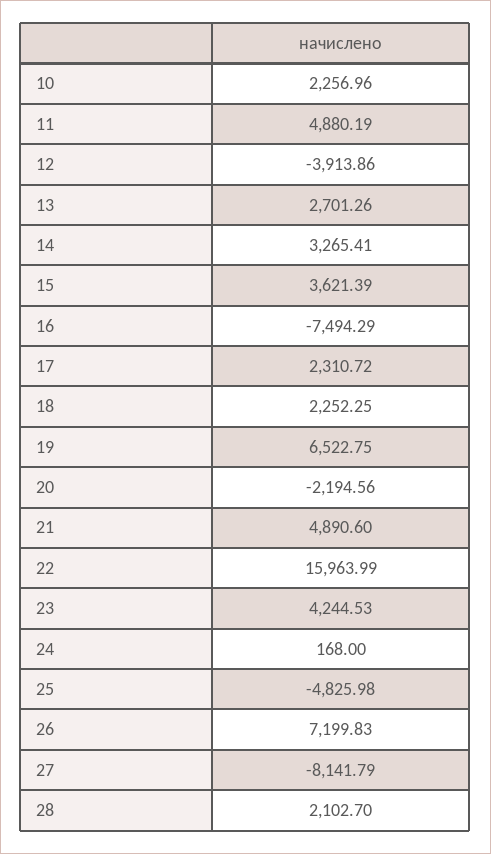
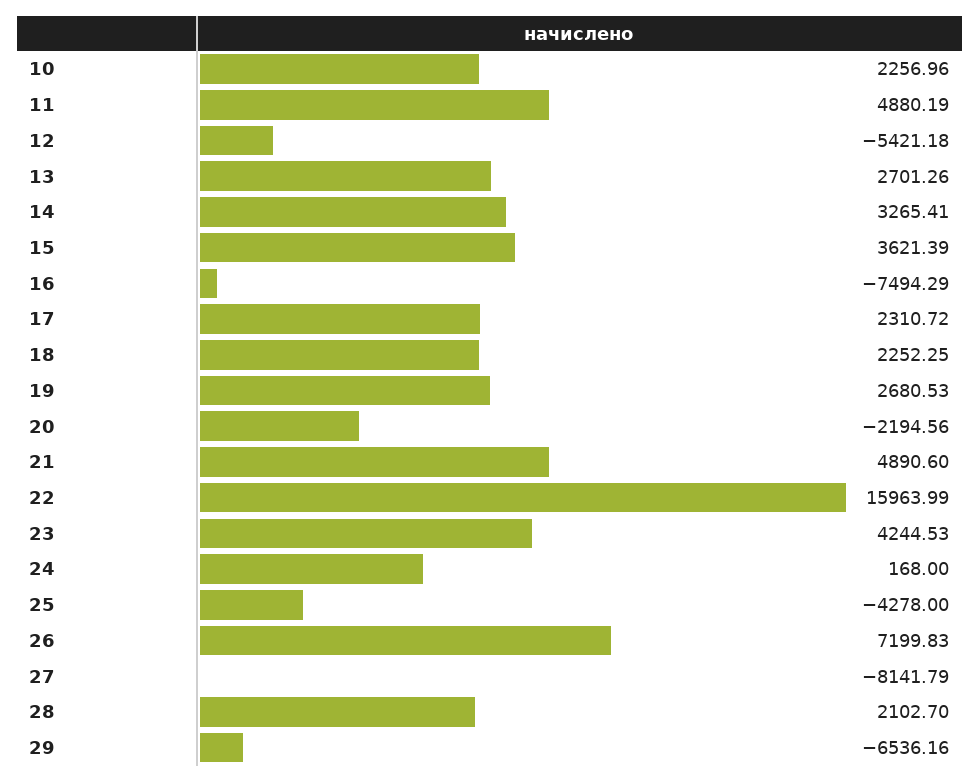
12: -3913.86 -> -5421.18
19: 6522.75 -> 2680.53
25: -4825.98 -> -4278
29: none -> -6536.16

